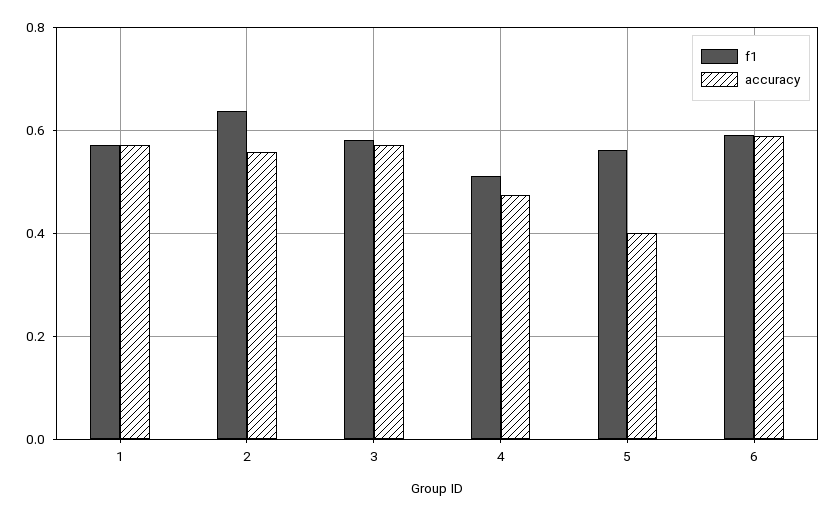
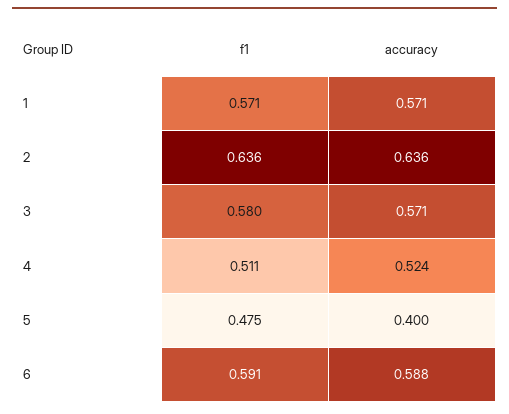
accuracy, 2: 0.56 -> 0.636
accuracy, 4: 0.48 -> 0.524
f1, 5: 0.56 -> 0.475

